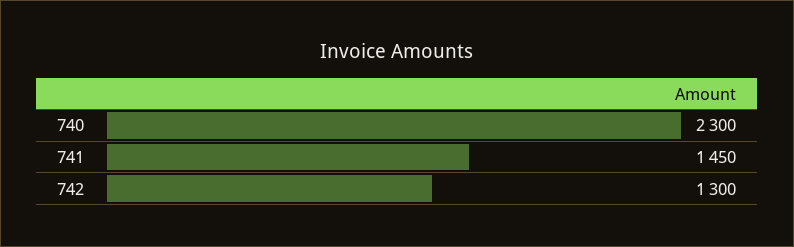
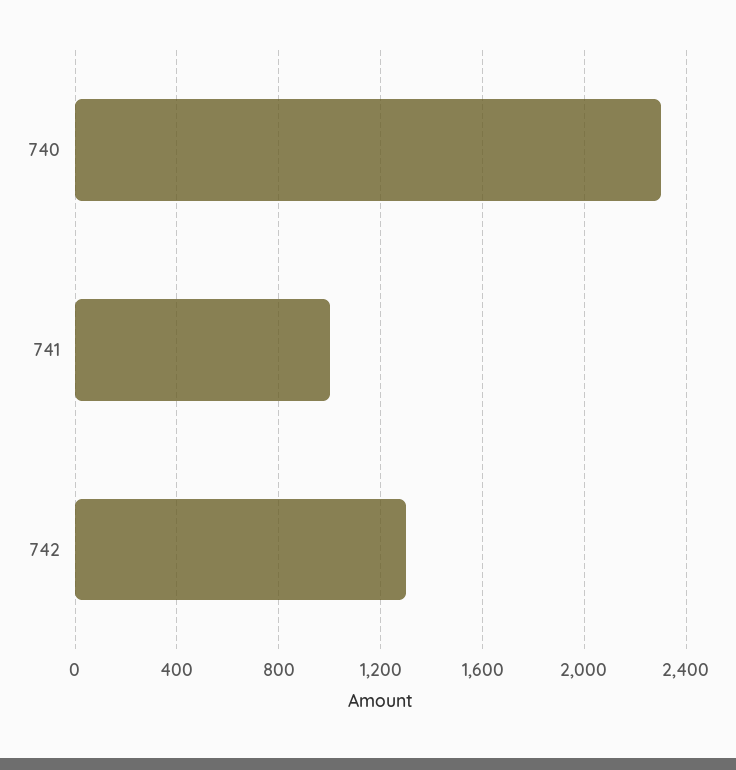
741: 1450 -> 1000

